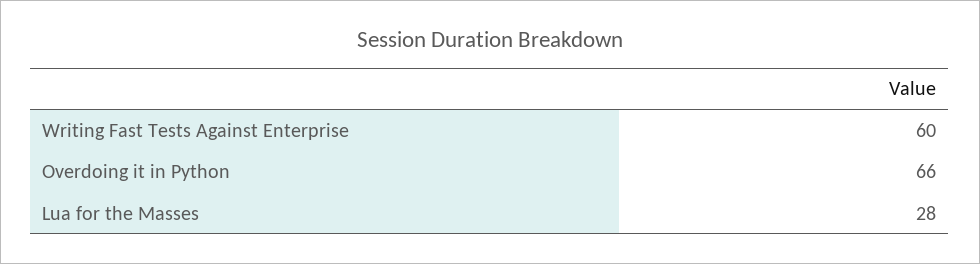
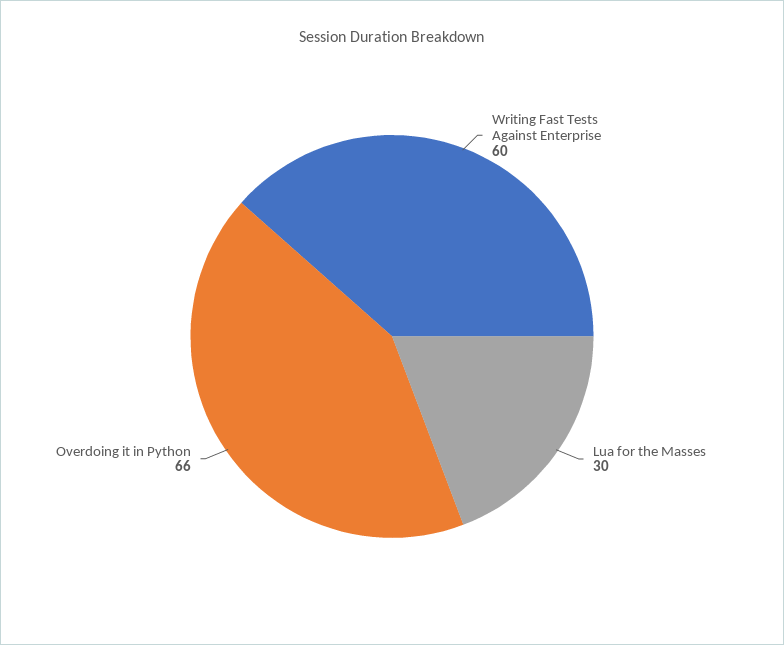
Lua for the Masses: 28 -> 30

